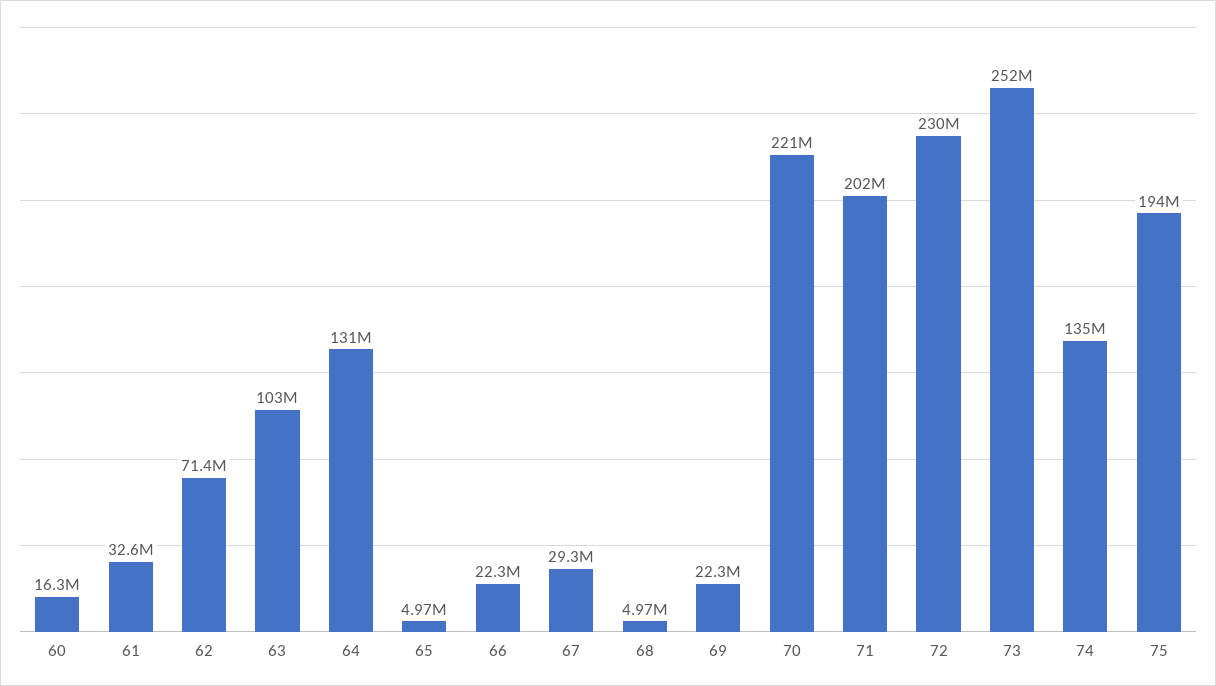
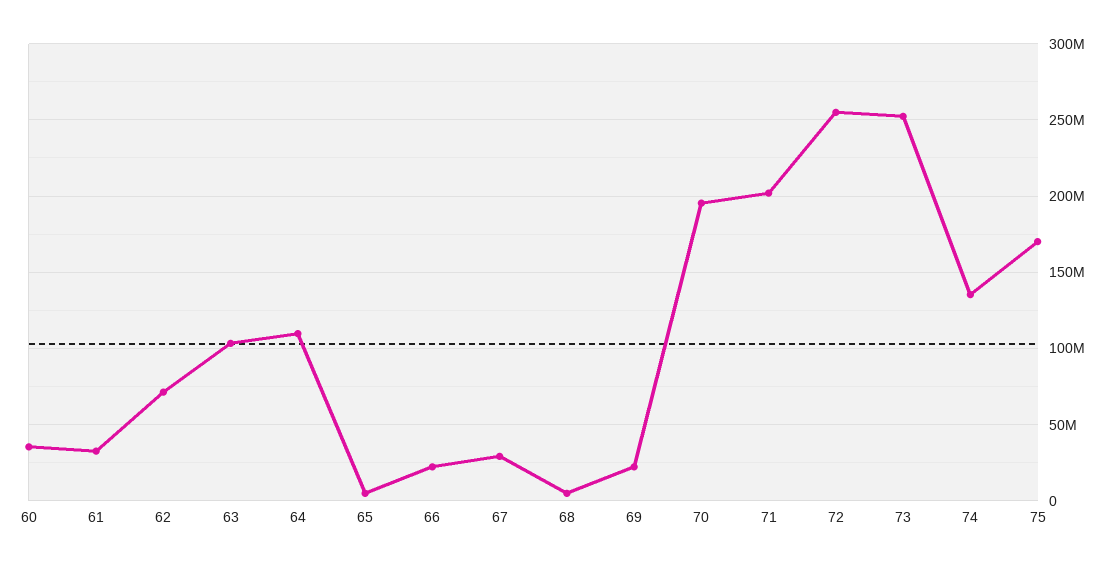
60: 16300000 -> 35000000
64: 131000000 -> 110000000
70: 221000000 -> 195000000
72: 230000000 -> 255000000
75: 194000000 -> 170000000

